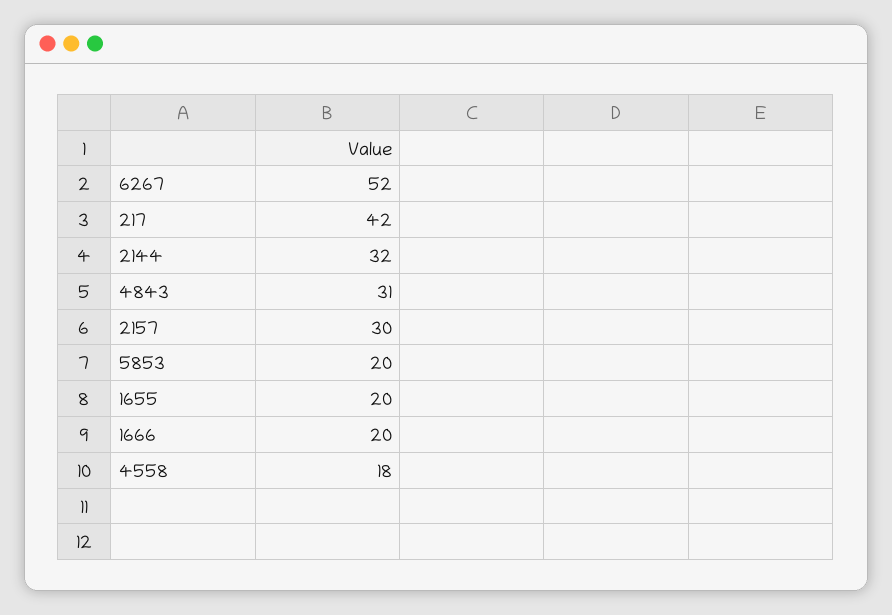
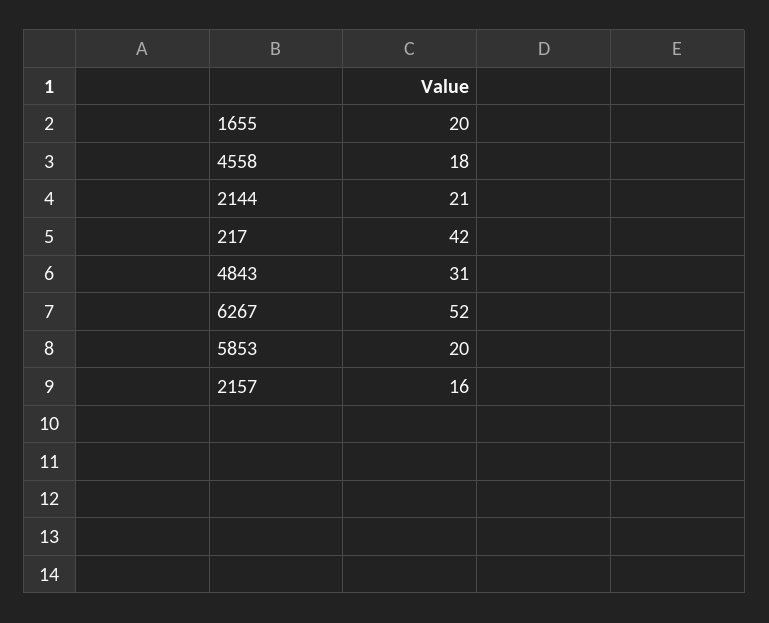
2144: 32 -> 21
2157: 30 -> 16
1666: 20 -> none

